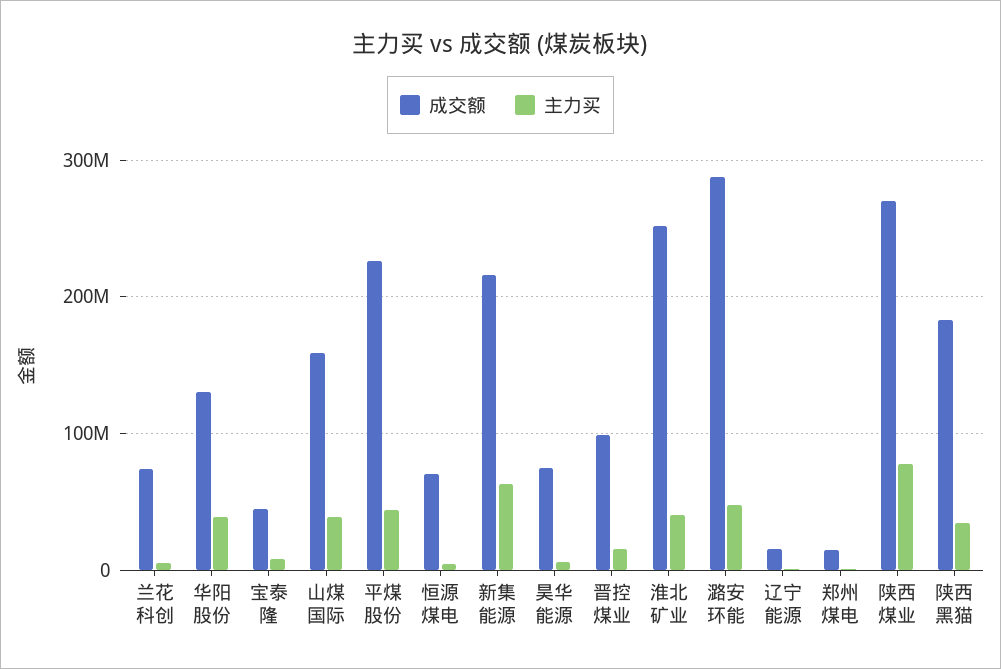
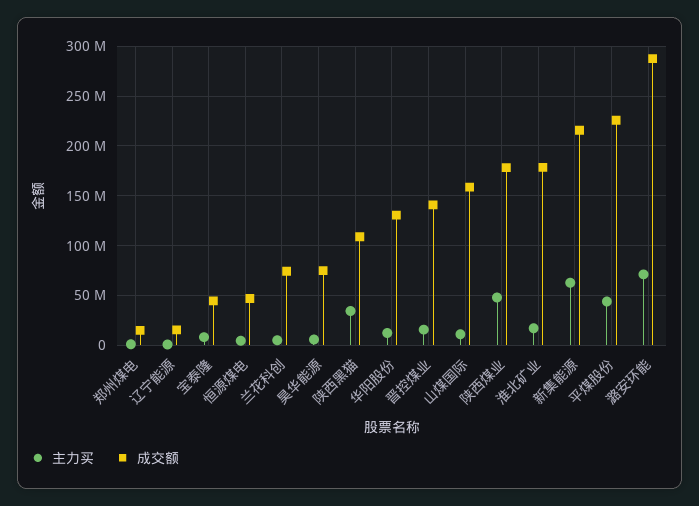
主力买, 华阳股份: 40000000 -> 10000000
主力买, 山煤国际: 40000000 -> 10000000
成交额, 恒源煤电: 70000000 -> 50000000
成交额, 晋控煤业: 100000000 -> 140000000
成交额, 淮北矿业: 250000000 -> 180000000
主力买, 淮北矿业: 40000000 -> 20000000
主力买, 潞安环能: 50000000 -> 70000000
成交额, 陕西煤业: 270000000 -> 180000000
主力买, 陕西煤业: 80000000 -> 50000000
成交额, 陕西黑猫: 180000000 -> 110000000

